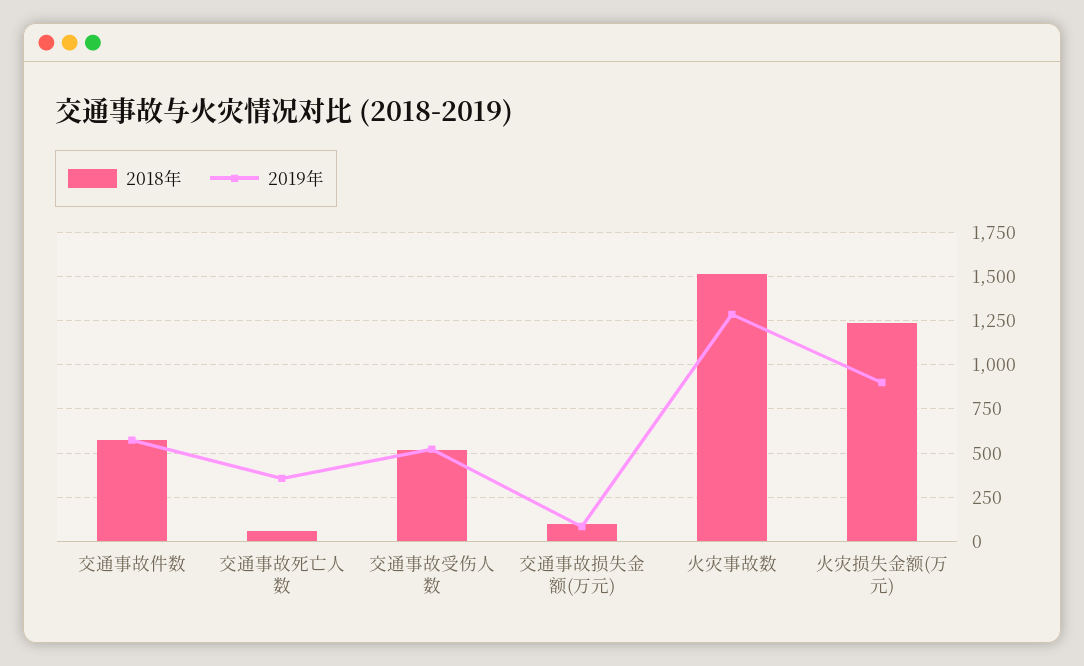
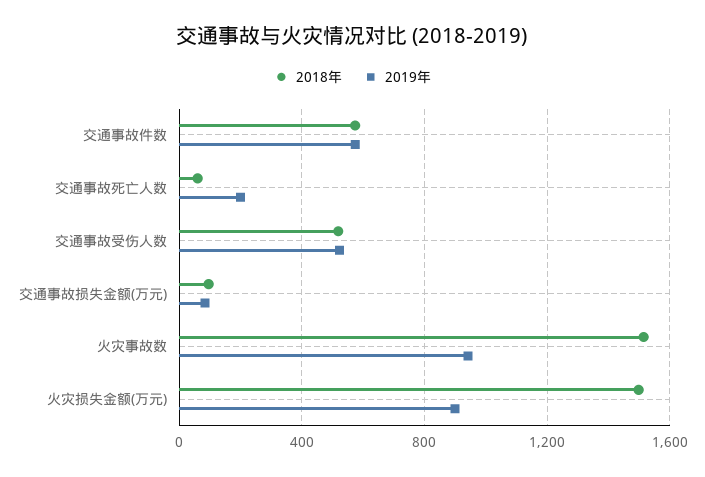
2019年, 交通事故死亡人数: 350 -> 200
2019年, 火灾事故数: 1300 -> 950
2018年, 火灾损失金额(万元): 1250 -> 1500

